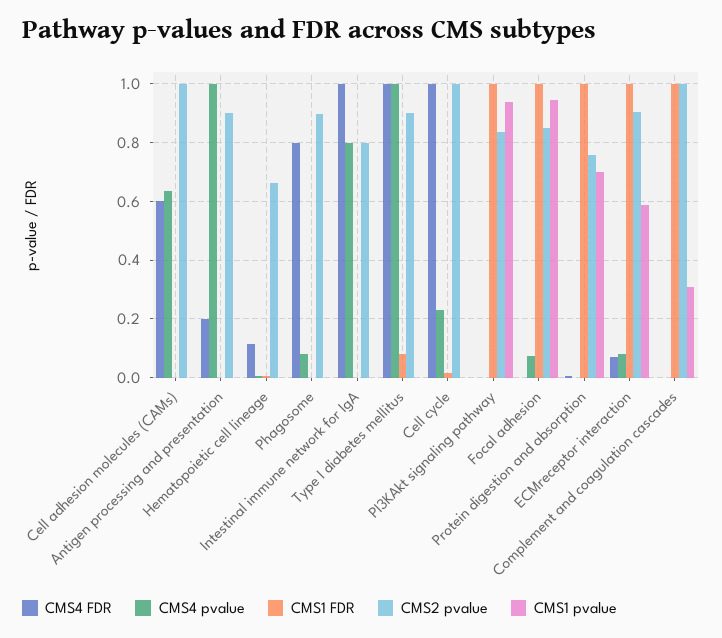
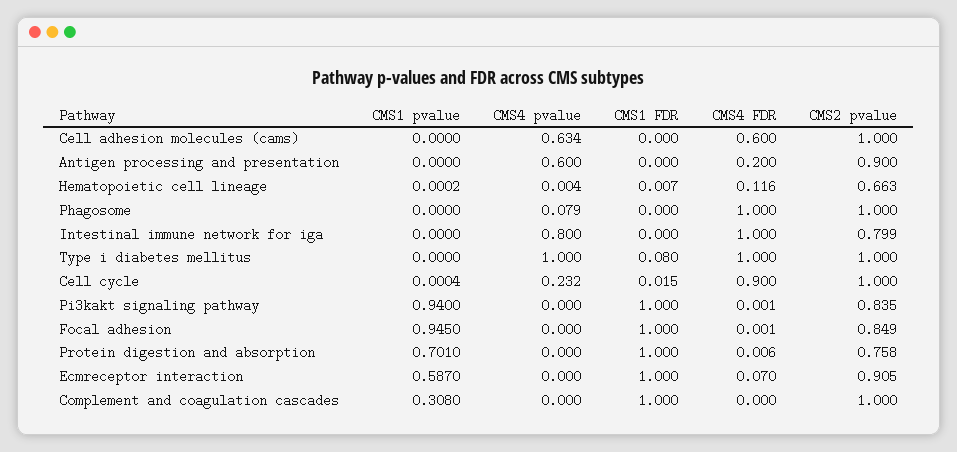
CMS4 pvalue, Antigen processing and presentation: 1 -> 0.6
CMS4 FDR, Phagosome: 0.8 -> 1
CMS2 pvalue, Phagosome: 0.9 -> 1
CMS2 pvalue, Type I diabetes mellitus: 0.9 -> 1
CMS4 FDR, Cell cycle: 1 -> 0.9
CMS4 pvalue, Focal adhesion: 0.075 -> 0
CMS4 pvalue, ECMreceptor interaction: 0.075 -> 0

